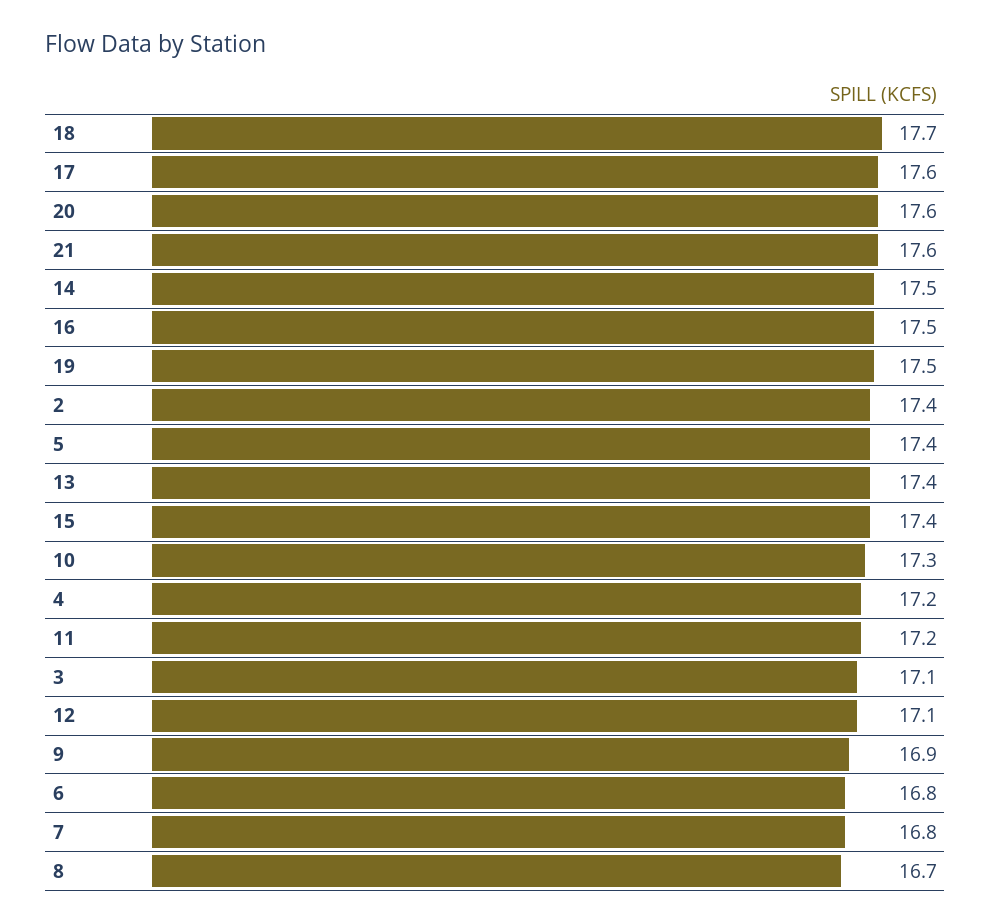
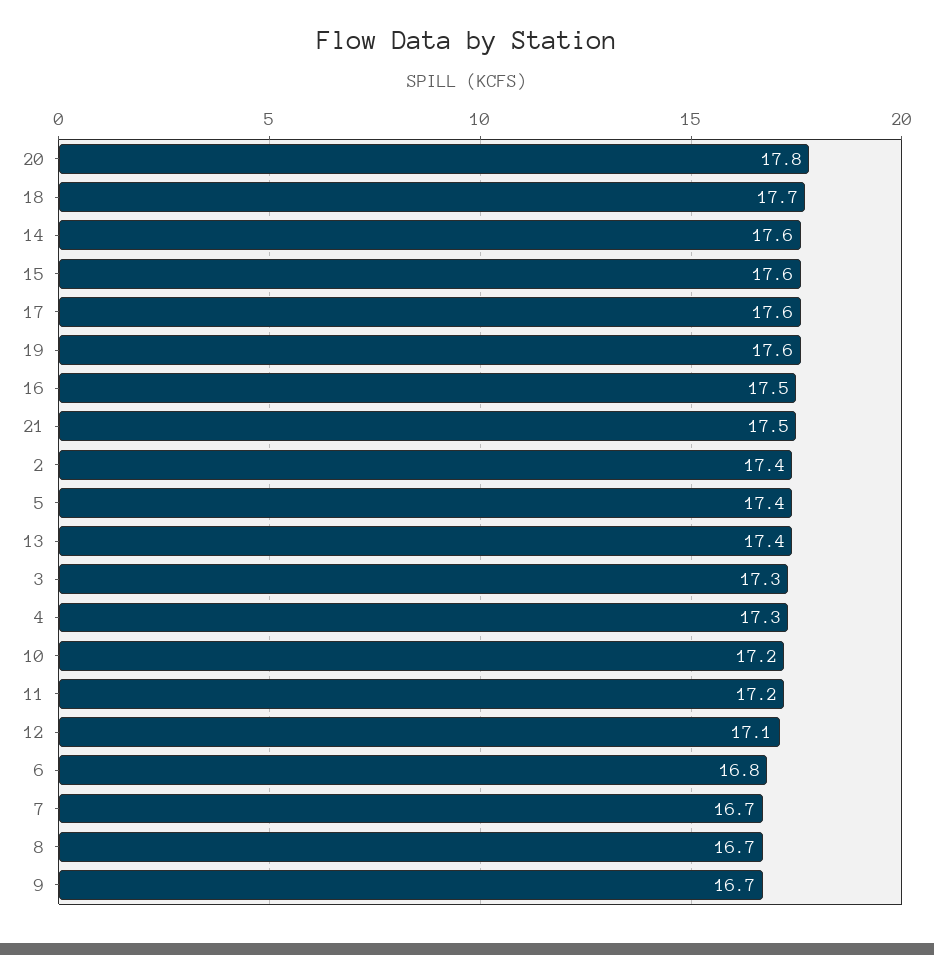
20: 17.6 -> 17.8
21: 17.6 -> 17.5
14: 17.5 -> 17.6
19: 17.5 -> 17.6
15: 17.4 -> 17.6
10: 17.3 -> 17.2
4: 17.2 -> 17.3
3: 17.1 -> 17.3
9: 16.9 -> 16.7
7: 16.8 -> 16.7

